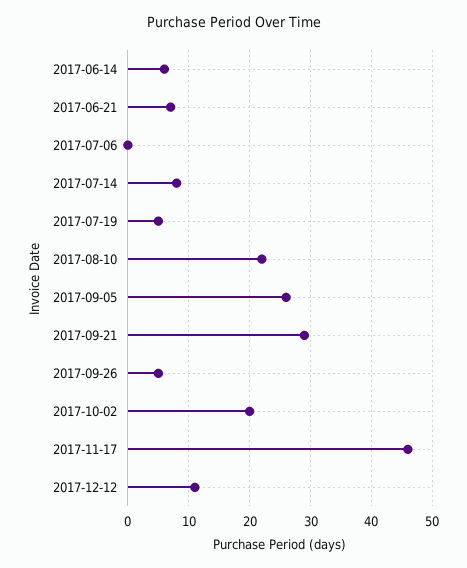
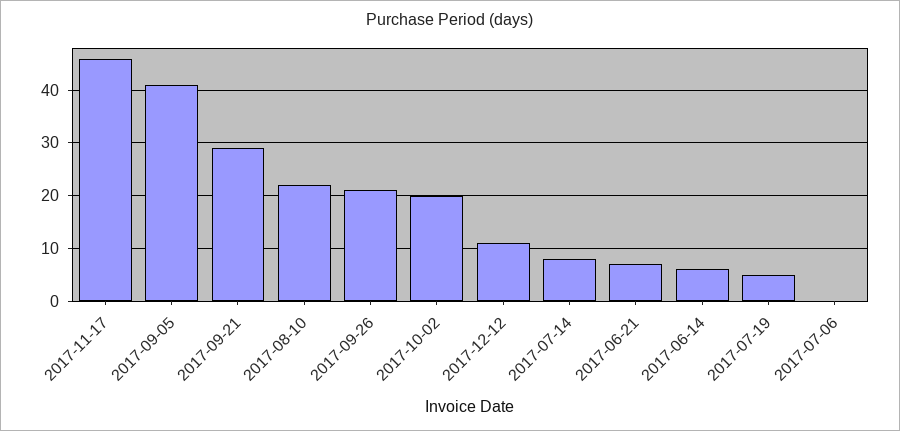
2017-09-05: 26 -> 40
2017-09-26: 5 -> 20

